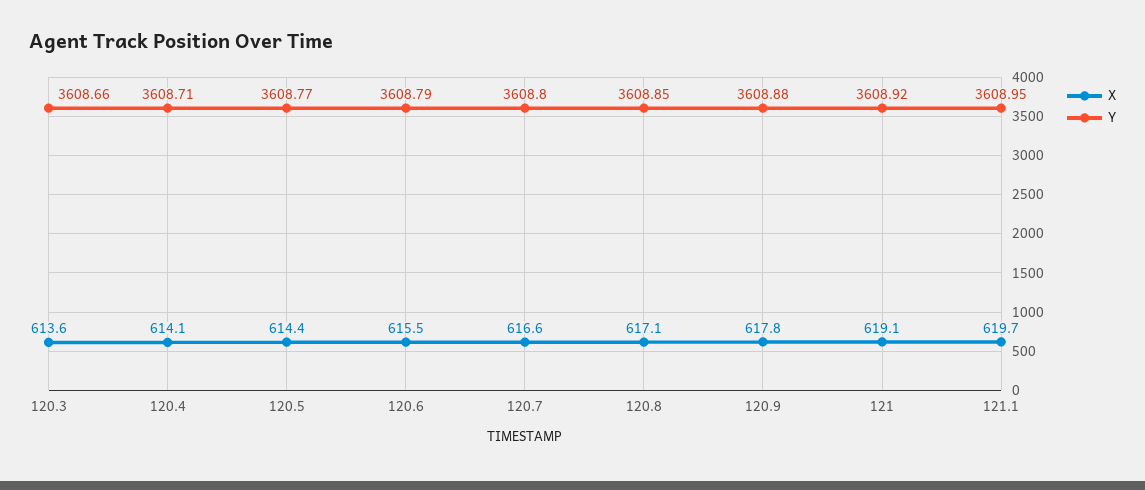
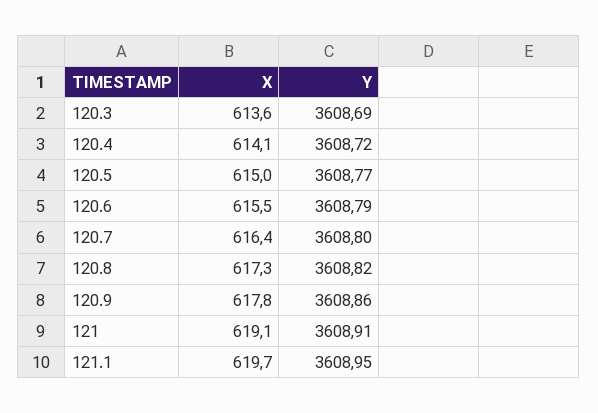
Y, 120.3: 3608.66 -> 3608.69
Y, 120.4: 3608.71 -> 3608.72
X, 120.5: 614.4 -> 615
X, 120.7: 616.6 -> 616.4
X, 120.8: 617.1 -> 617.3
Y, 120.8: 3608.85 -> 3608.82
Y, 120.9: 3608.88 -> 3608.86
Y, 121: 3608.92 -> 3608.91

